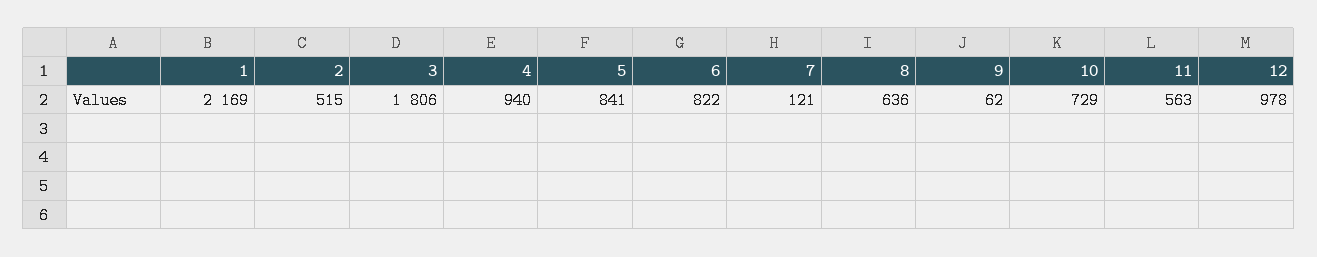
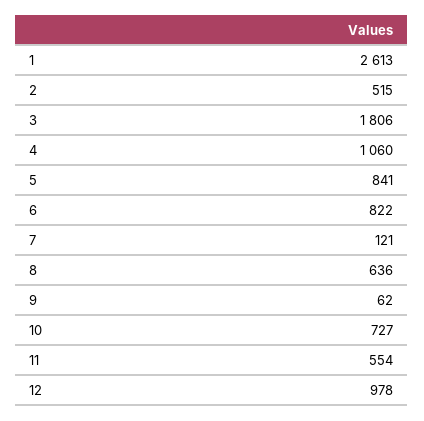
1: 2169 -> 2613
4: 940 -> 1060
10: 729 -> 727
11: 563 -> 554

